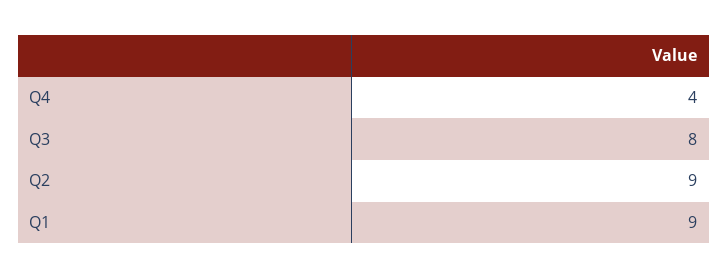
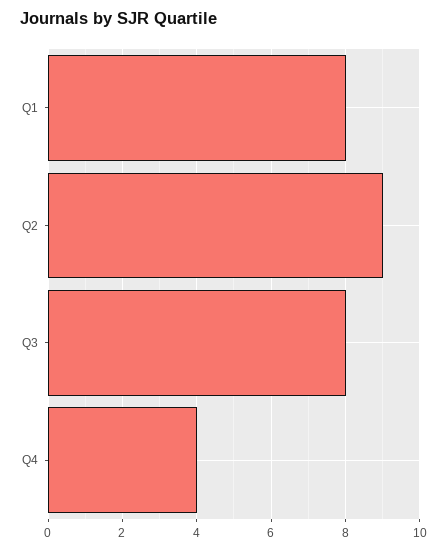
Q1: 9 -> 8

